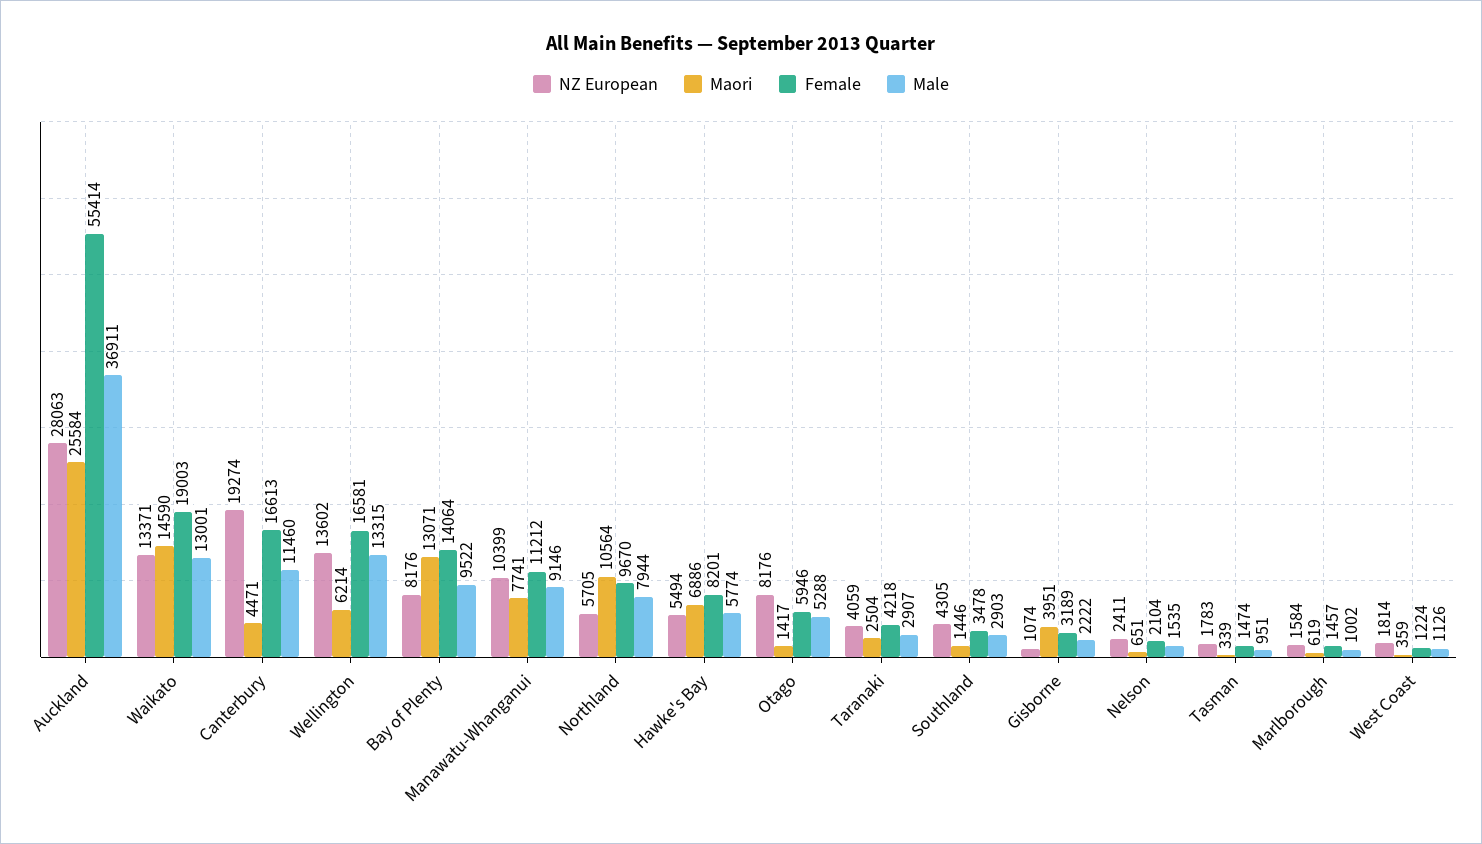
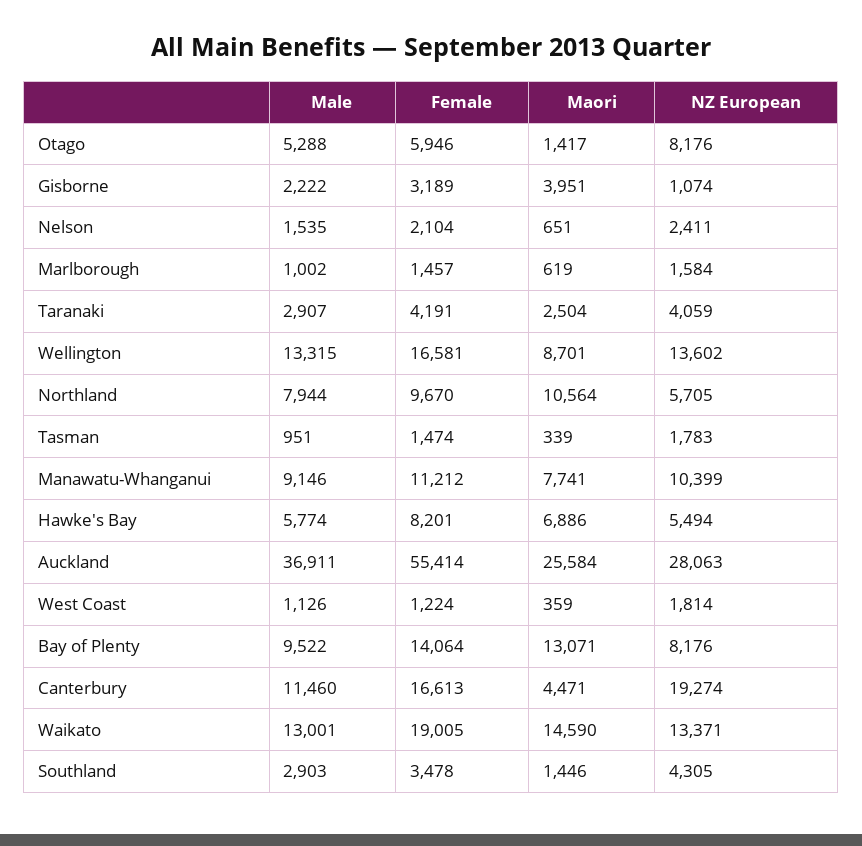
Female, Waikato: 19003 -> 19005
Maori, Wellington: 6214 -> 8701
Female, Taranaki: 4218 -> 4191

